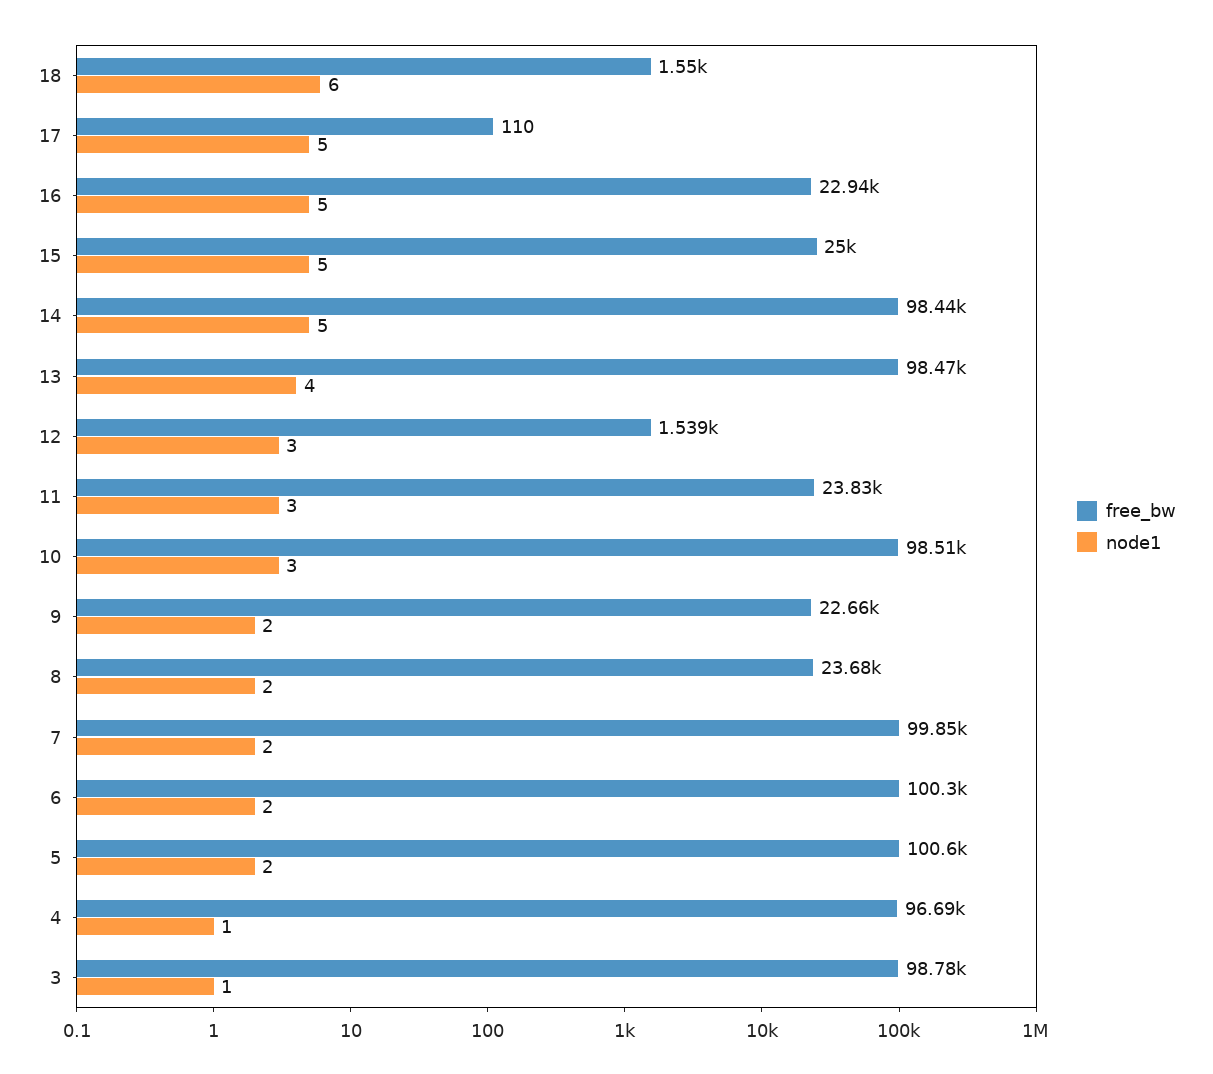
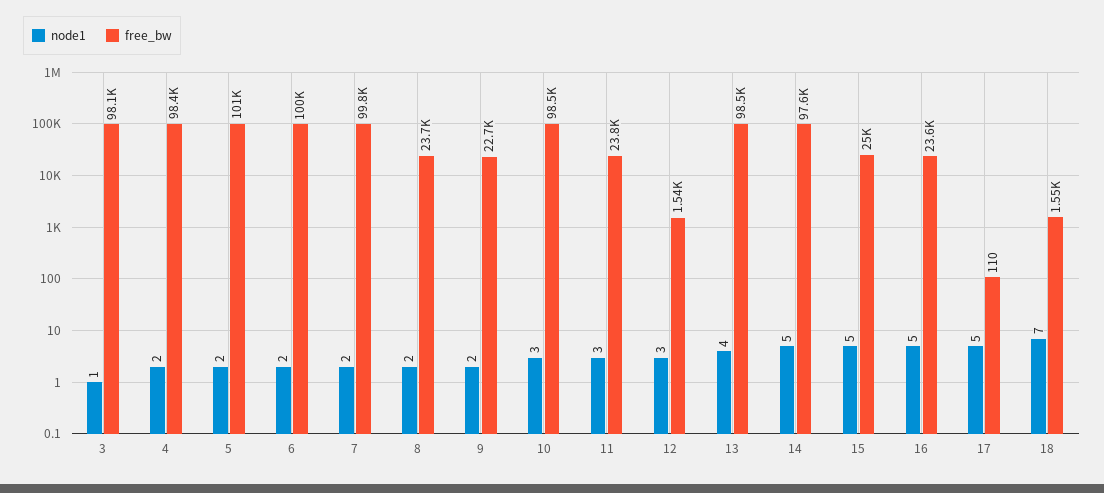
node1, 18: 6 -> 7
free_bw, 16: 22940 -> 23600
free_bw, 14: 98440 -> 97600
free_bw, 4: 96690 -> 98400
node1, 4: 1 -> 2
free_bw, 3: 98780 -> 98100

